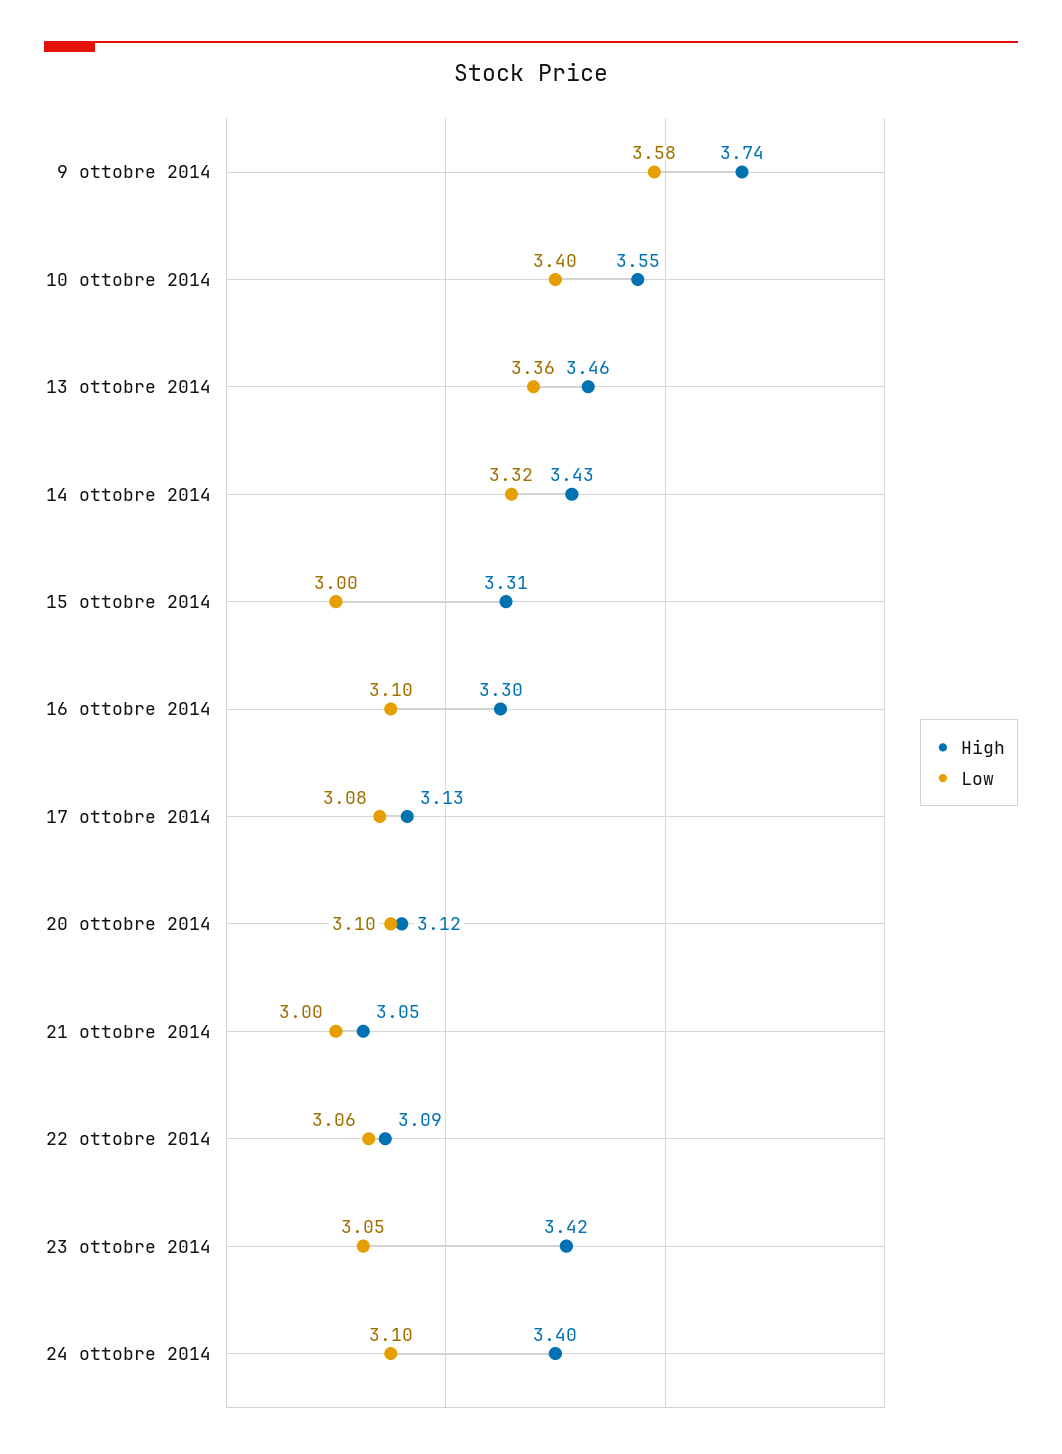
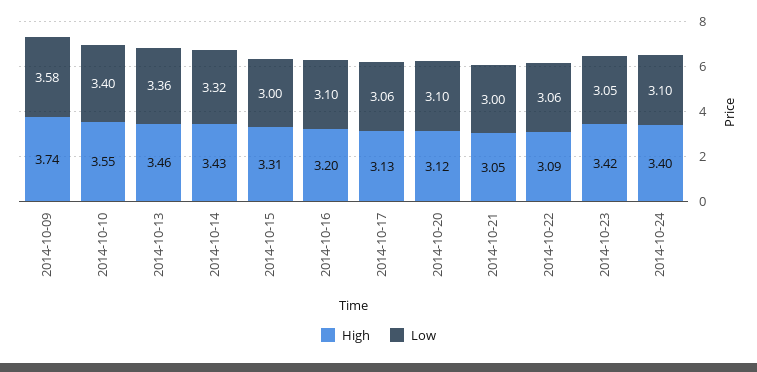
High, 16 ottobre 2014: 3.3 -> 3.2
Low, 17 ottobre 2014: 3.08 -> 3.06

